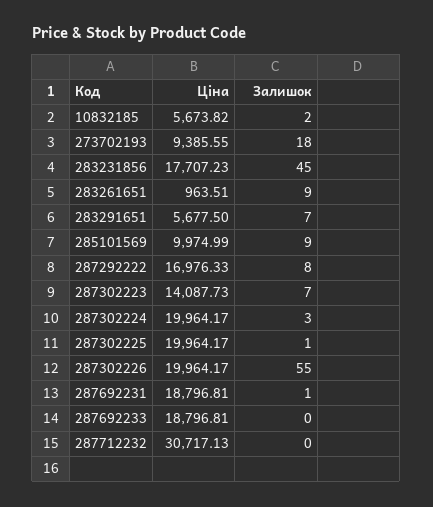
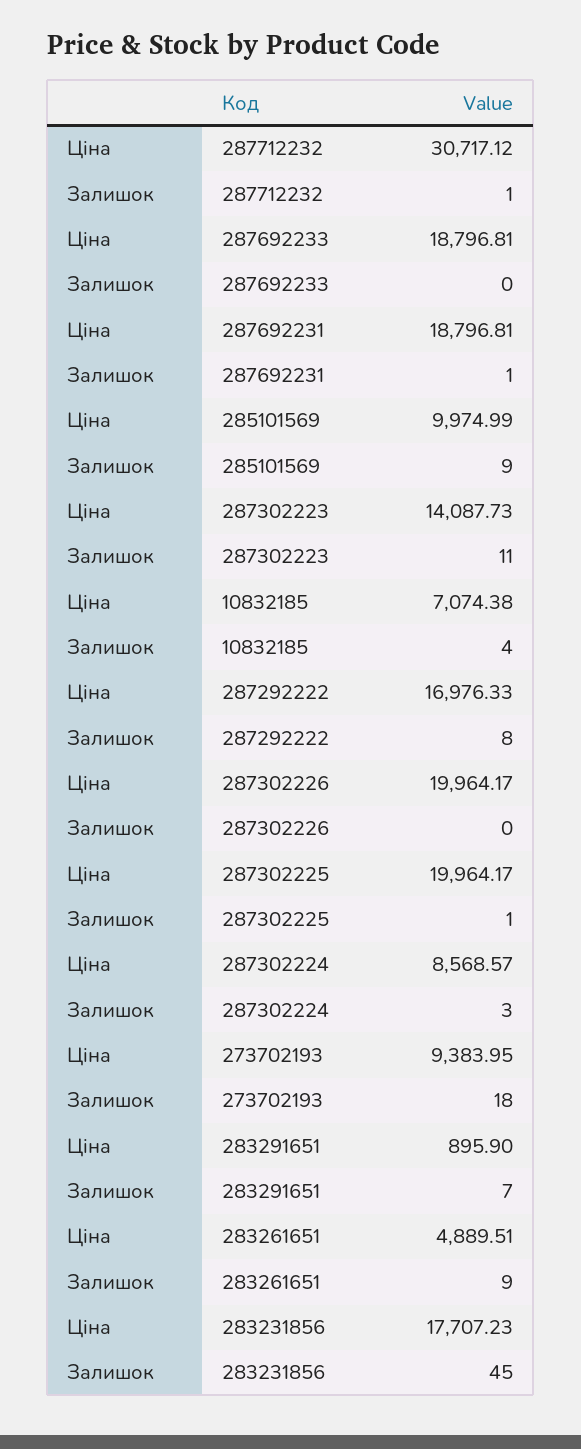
Ціна, 10832185: 5673.82 -> 7074.38
Залишок, 10832185: 2 -> 4
Ціна, 273702193: 9385.55 -> 9383.95
Ціна, 283261651: 963.51 -> 4889.51
Ціна, 283291651: 5677.5 -> 895.9
Залишок, 287302223: 7 -> 11
Ціна, 287302224: 19964.17 -> 8568.57
Залишок, 287302226: 55 -> 0
Ціна, 287712232: 30717.13 -> 30717.12
Залишок, 287712232: 0 -> 1

